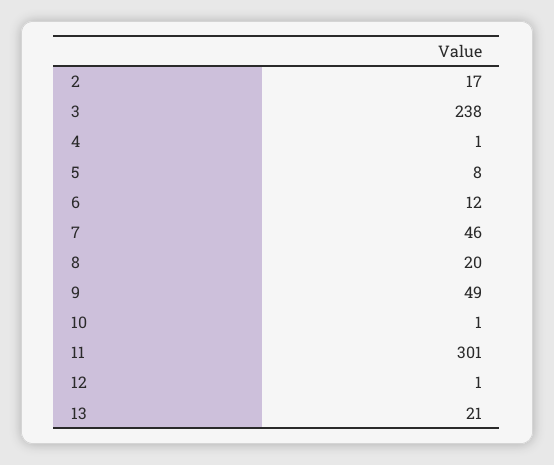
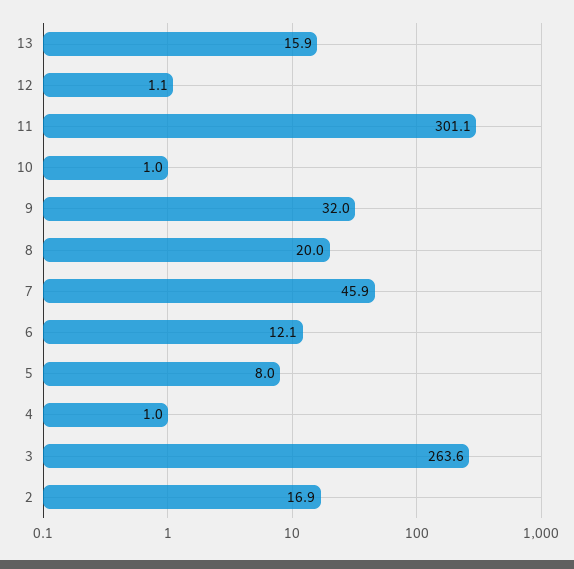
3: 238 -> 263.6
9: 49 -> 32
13: 21 -> 15.9

